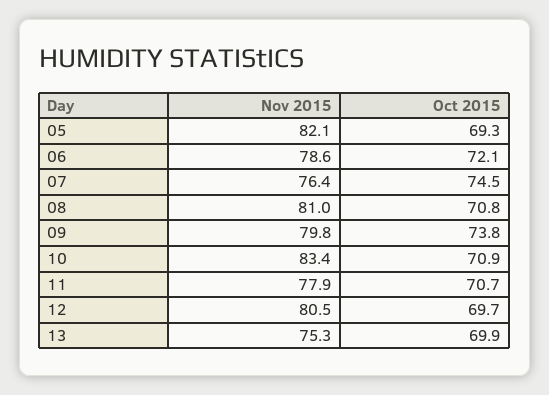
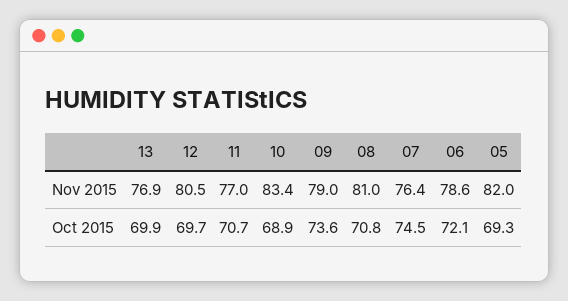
Nov 2015, 05: 82.1 -> 82
Nov 2015, 09: 79.8 -> 79
Oct 2015, 09: 73.8 -> 73.6
Oct 2015, 10: 70.9 -> 68.9
Nov 2015, 11: 77.9 -> 77
Nov 2015, 13: 75.3 -> 76.9

